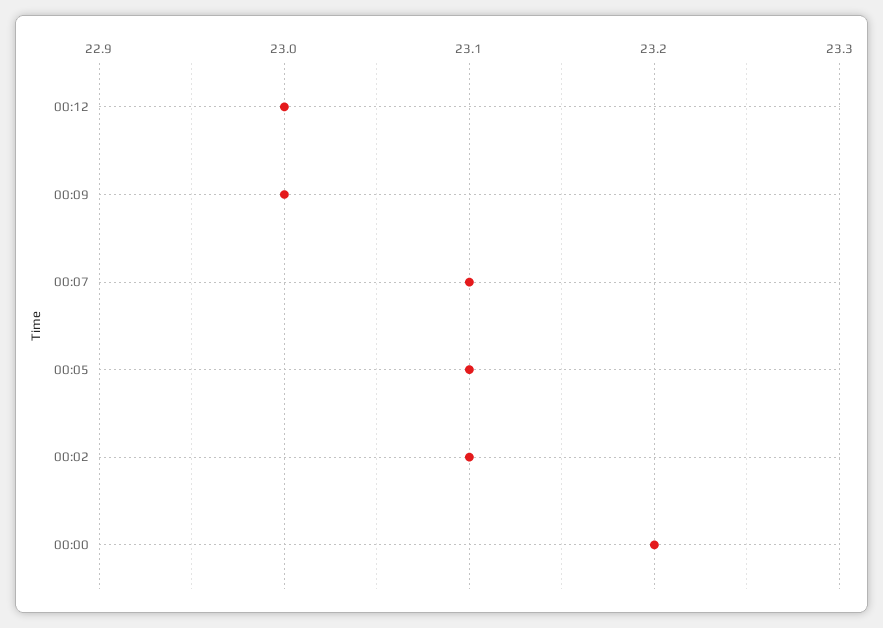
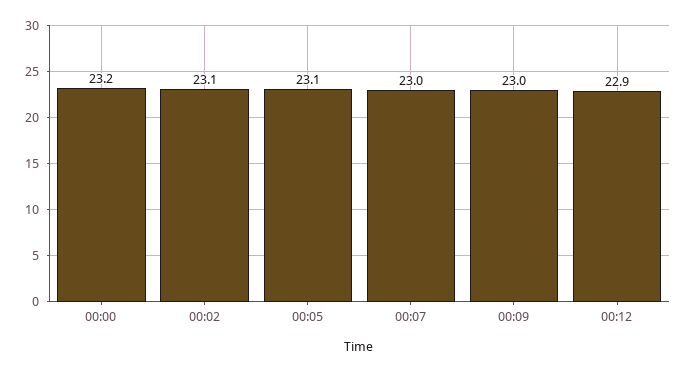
00:12: 23 -> 22.9
00:07: 23.1 -> 23

